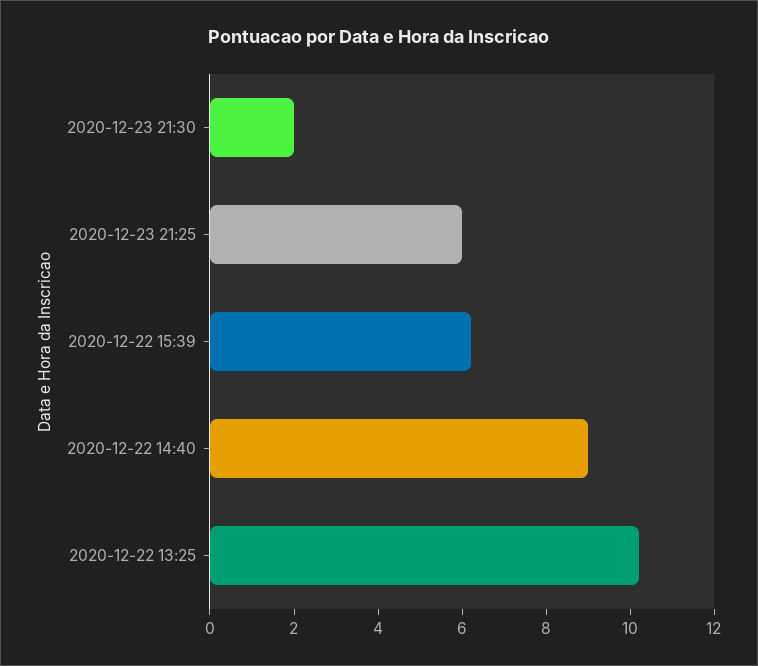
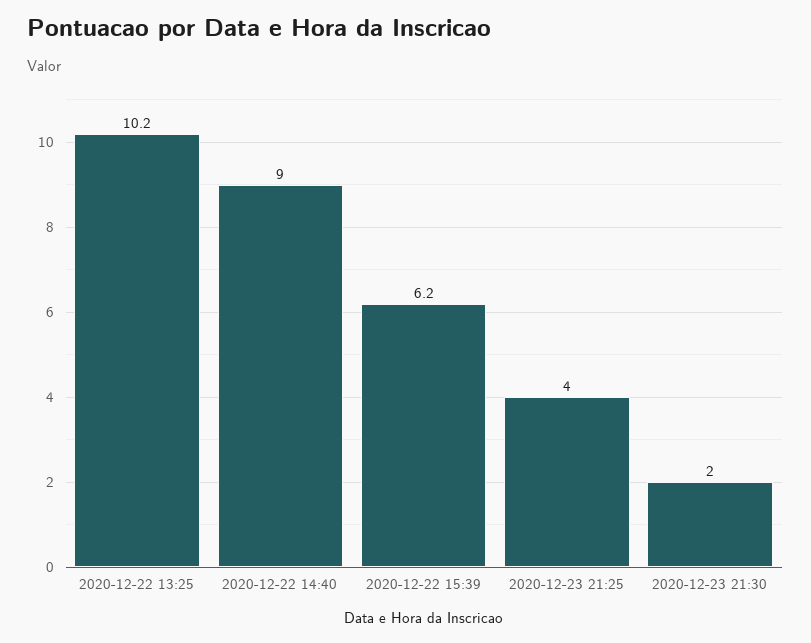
2020-12-23 21:25: 6 -> 4

